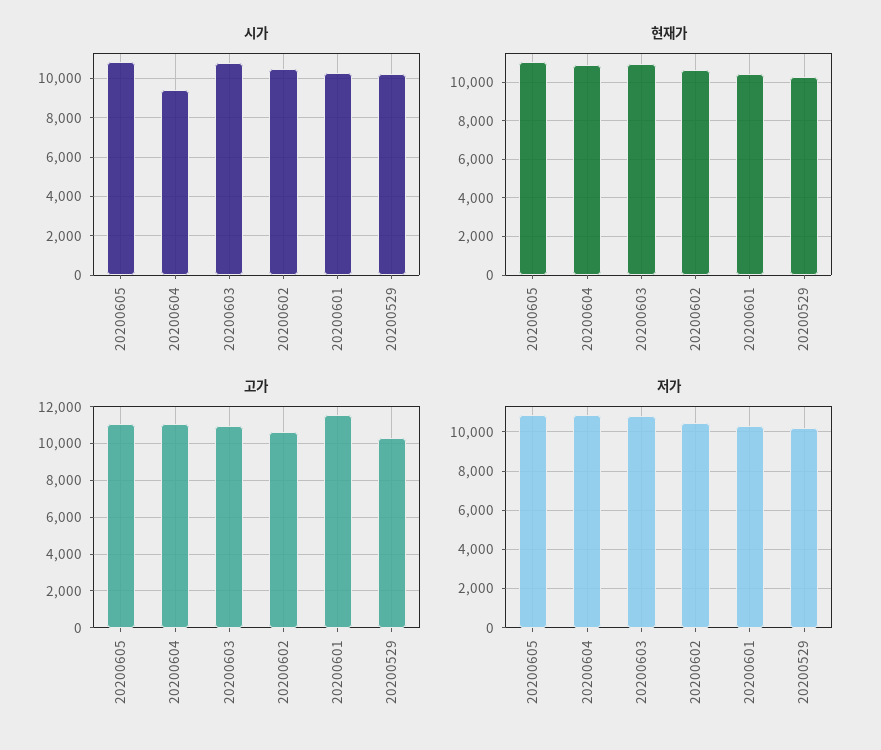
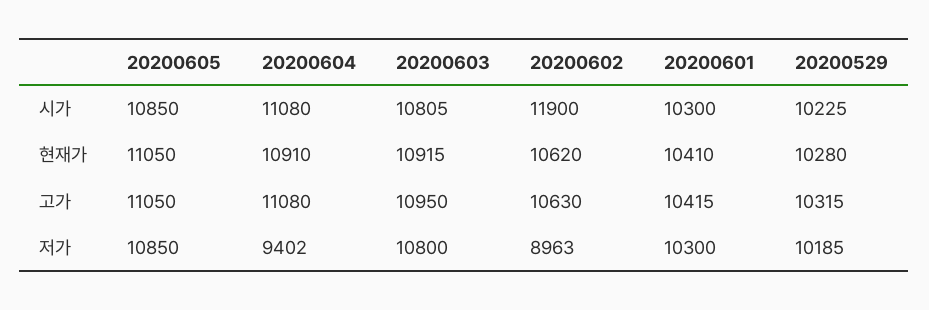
시가, 20200604: 9500 -> 11080
시가, 20200602: 10500 -> 11900
고가, 20200601: 11500 -> 10415
저가, 20200604: 11000 -> 9402
저가, 20200602: 10500 -> 8963

